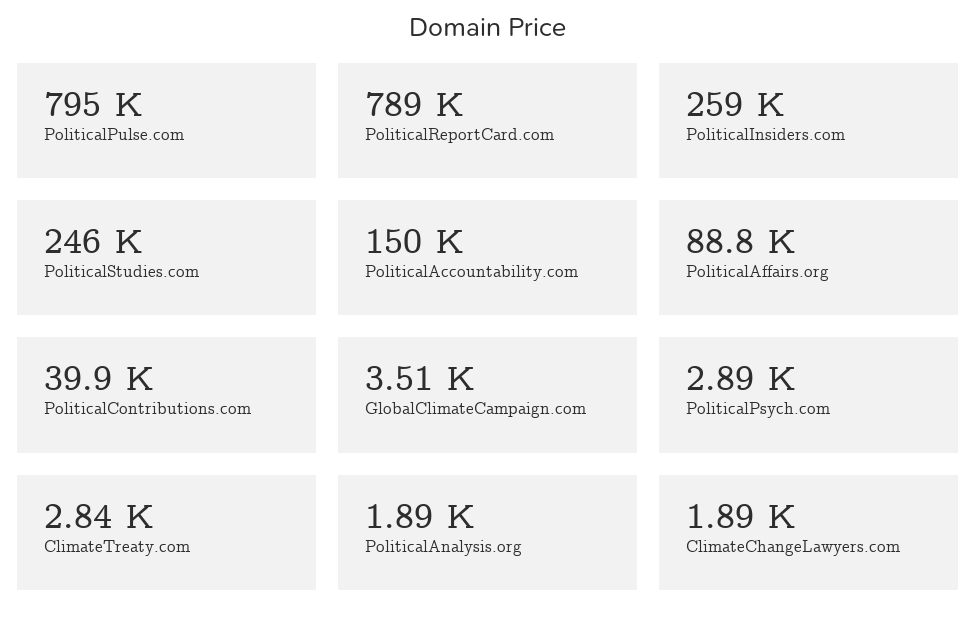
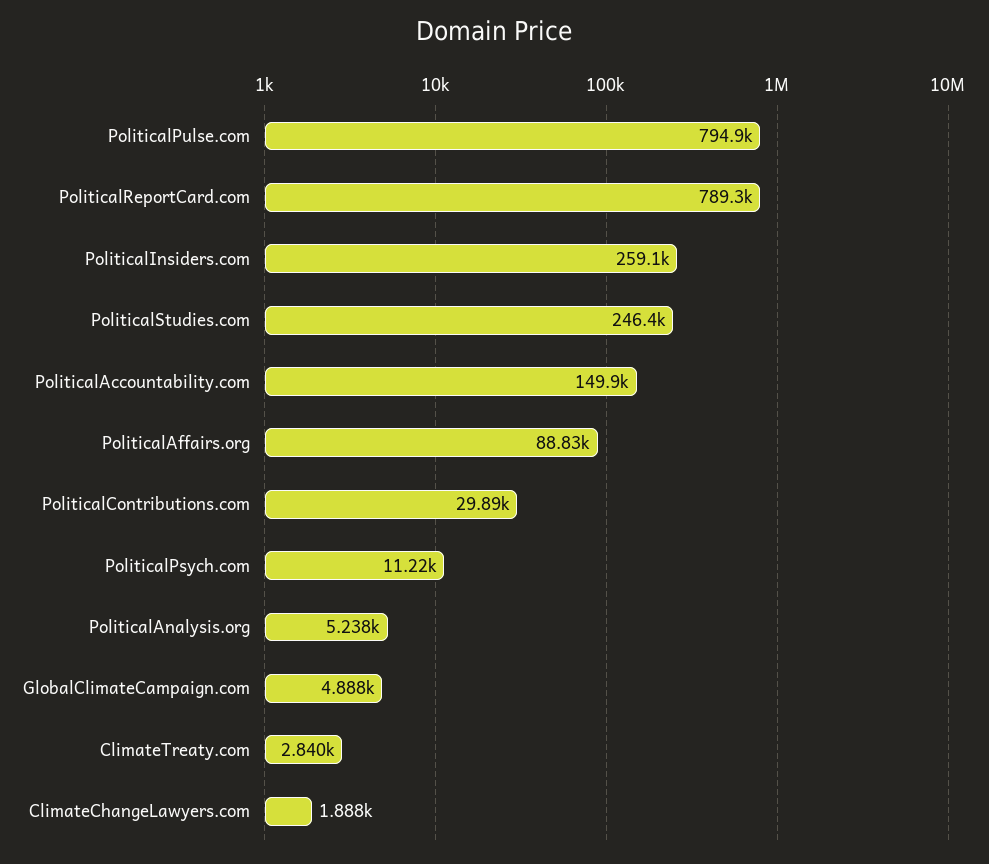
PoliticalContributions.com: 39900 -> 29890
GlobalClimateCampaign.com: 3510 -> 4888
PoliticalPsych.com: 2890 -> 11220
PoliticalAnalysis.org: 1890 -> 5238

